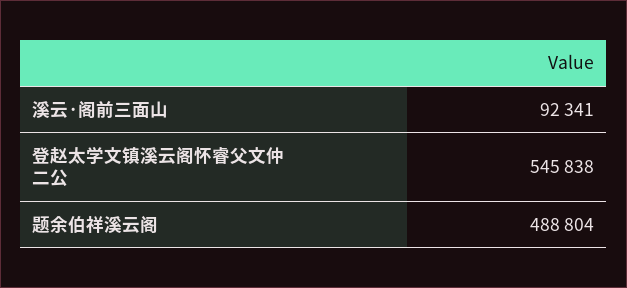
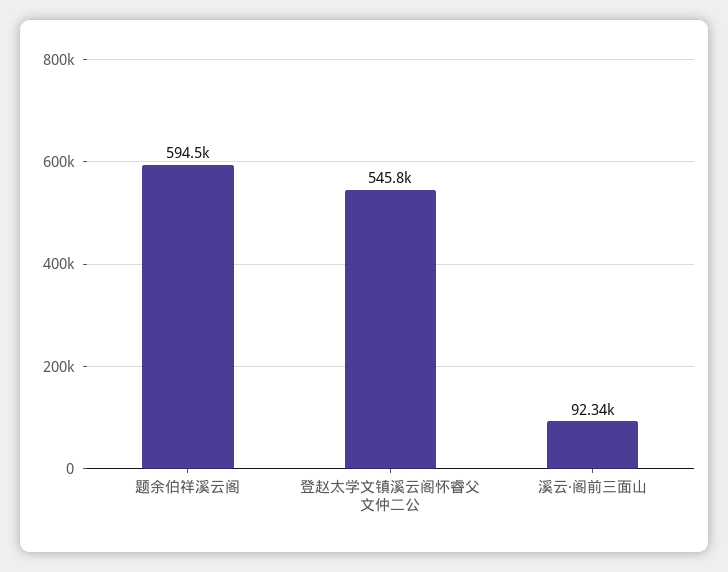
题余伯祥溪云阁: 488804 -> 594500

